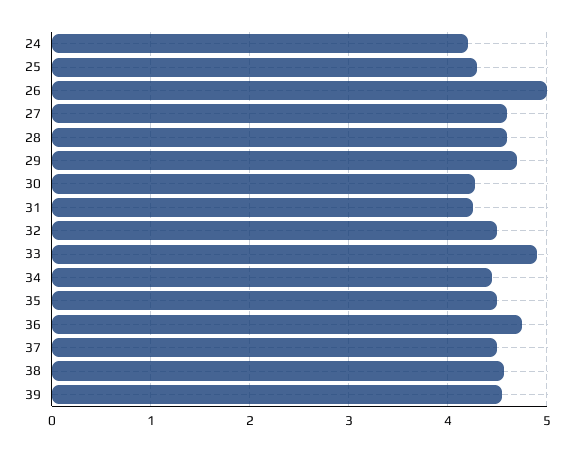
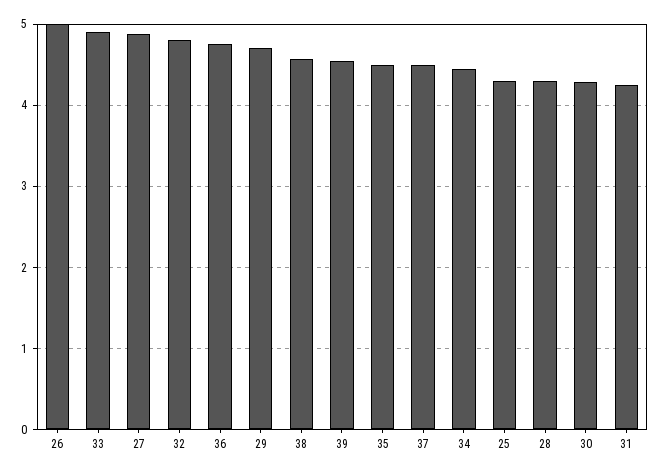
24: 4.2 -> none
27: 4.6 -> 4.9
28: 4.6 -> 4.3
32: 4.5 -> 4.8

